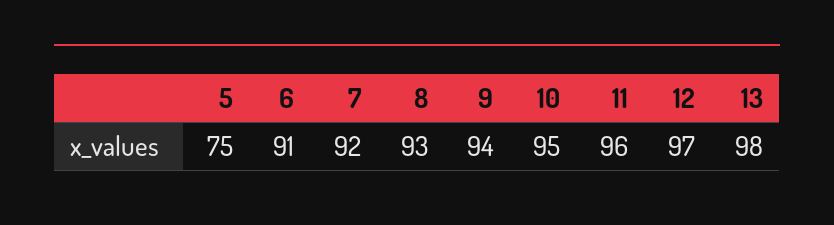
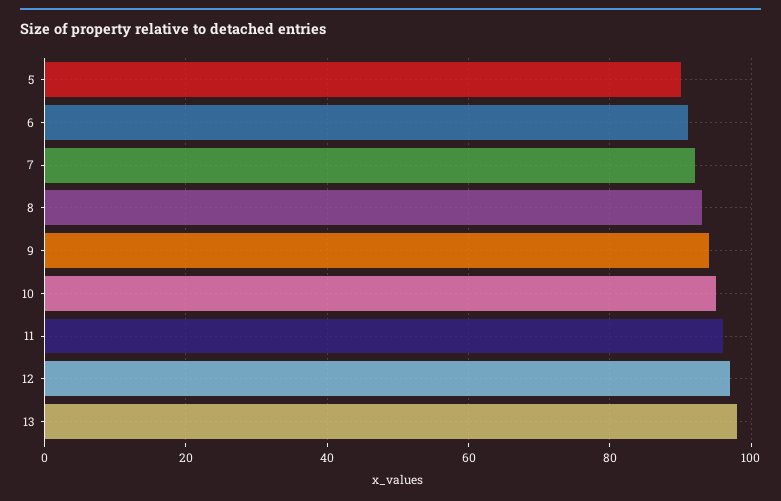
5: 75 -> 90

